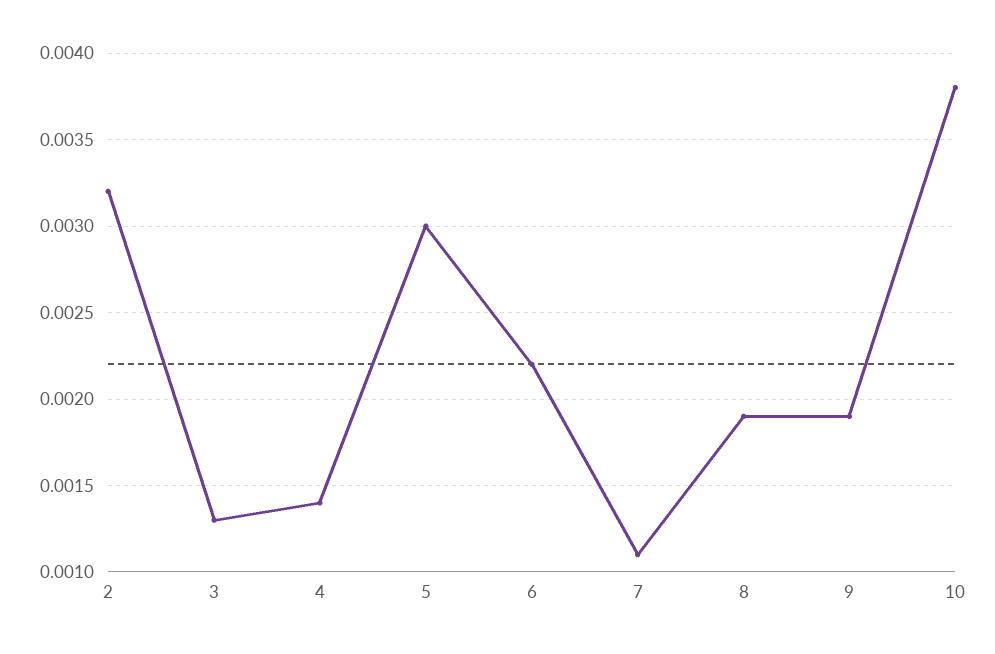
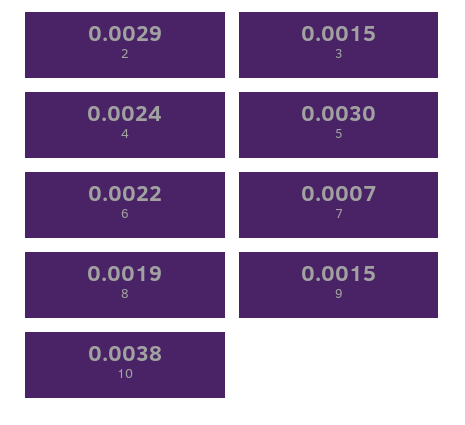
2: 0.0032 -> 0.0029
3: 0.0013 -> 0.0015
4: 0.0014 -> 0.0024
7: 0.0011 -> 0.0007
9: 0.0019 -> 0.0015

